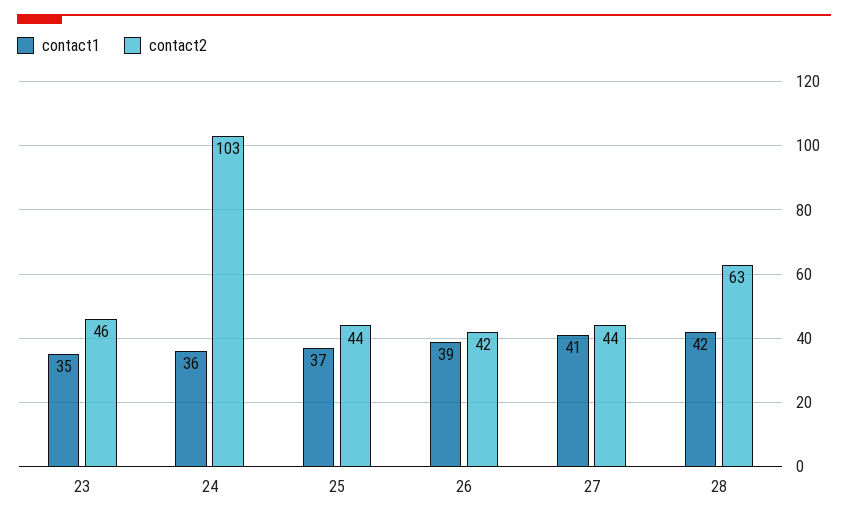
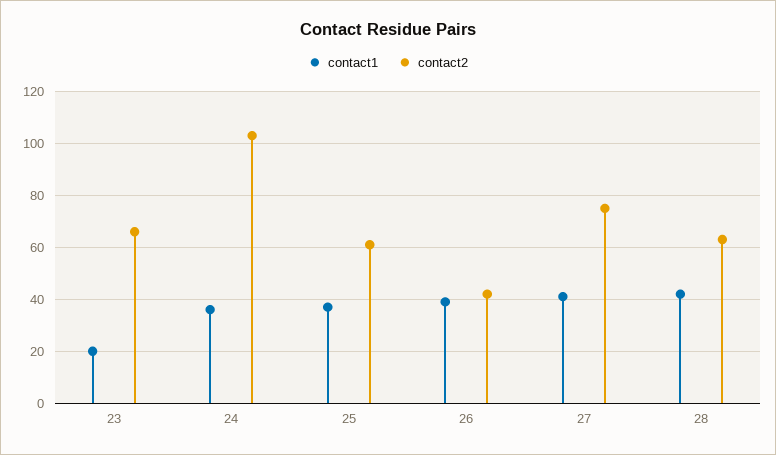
contact1, 23: 35 -> 20
contact2, 23: 46 -> 65
contact2, 25: 44 -> 60
contact2, 27: 44 -> 75

